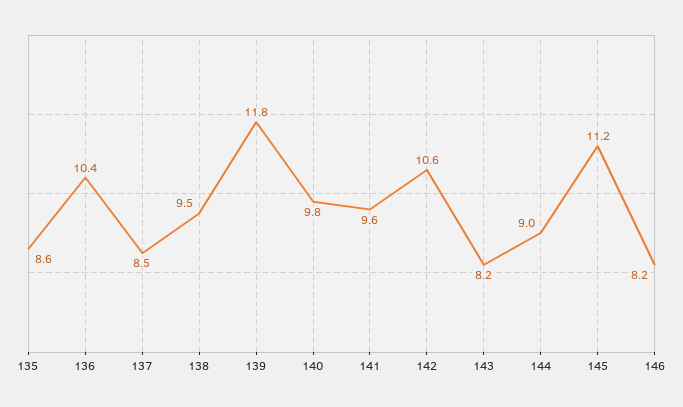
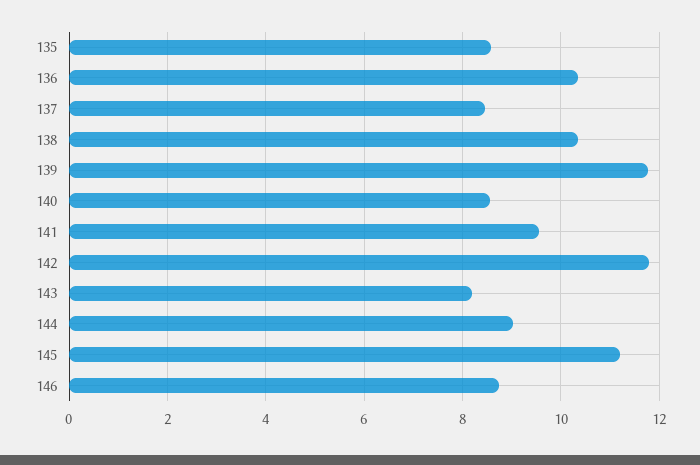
138: 9.5 -> 10.4
140: 9.8 -> 8.6
142: 10.6 -> 11.8
146: 8.2 -> 8.8

